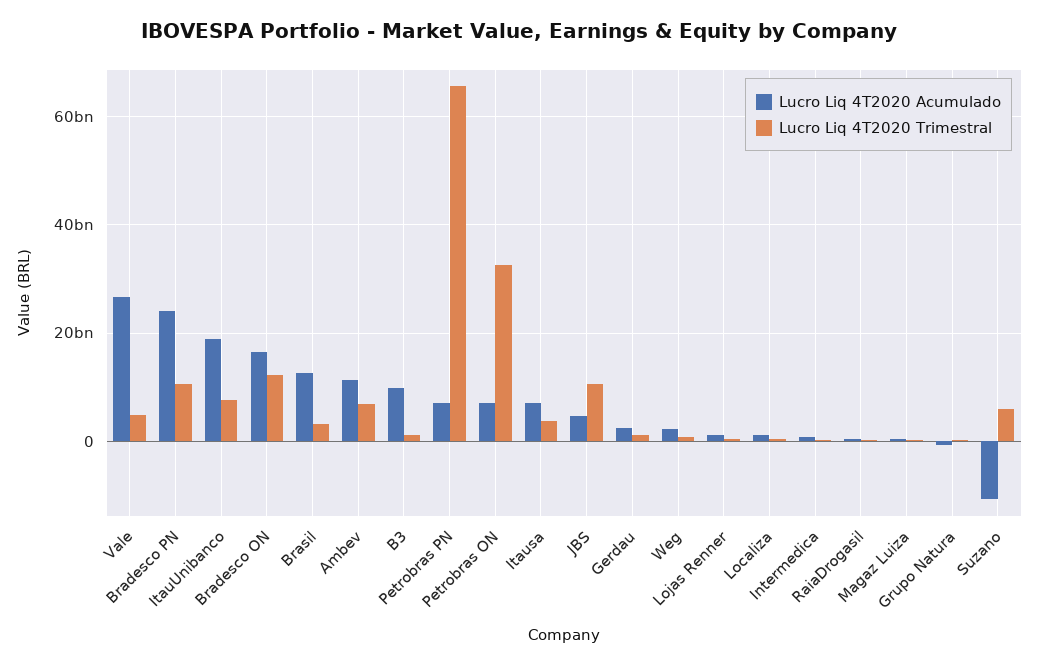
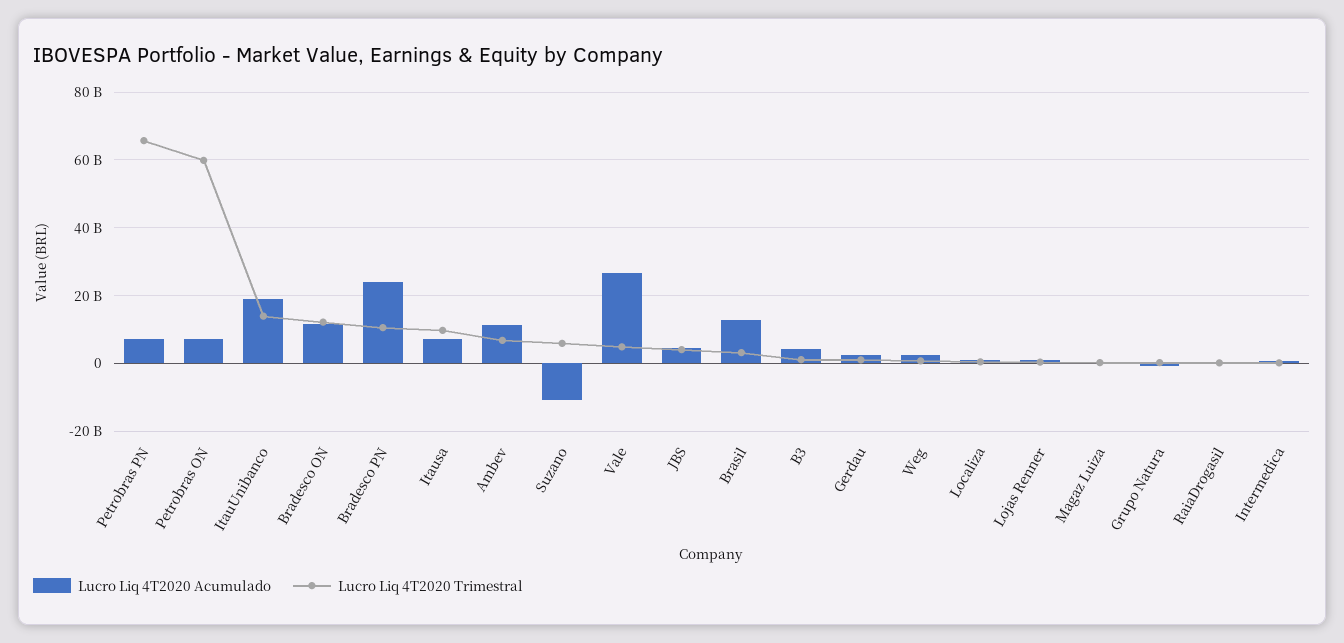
Lucro Liq 4T2020 Trimestral, ItauUnibanco: 8000000000 -> 14000000000
Lucro Liq 4T2020 Acumulado, Bradesco ON: 16000000000 -> 12000000000
Lucro Liq 4T2020 Acumulado, B3: 10000000000 -> 4000000000
Lucro Liq 4T2020 Trimestral, Petrobras ON: 32000000000 -> 60000000000
Lucro Liq 4T2020 Trimestral, Itausa: 4000000000 -> 10000000000
Lucro Liq 4T2020 Trimestral, JBS: 10000000000 -> 4000000000

